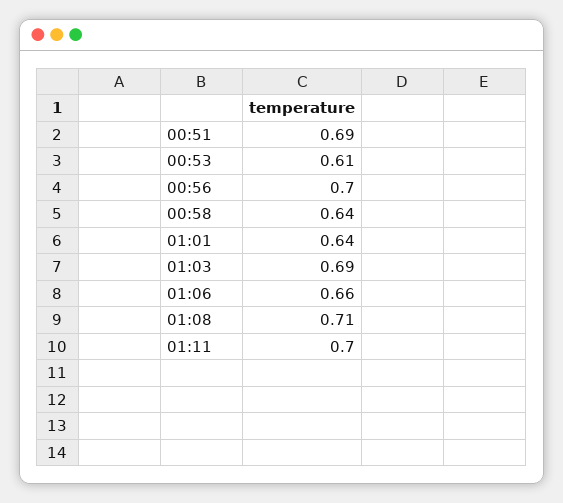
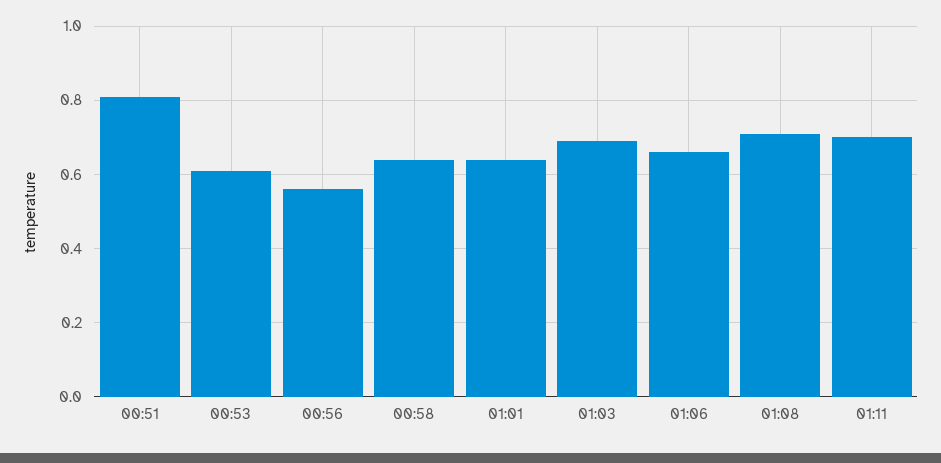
00:51: 0.69 -> 0.8
00:56: 0.7 -> 0.55

